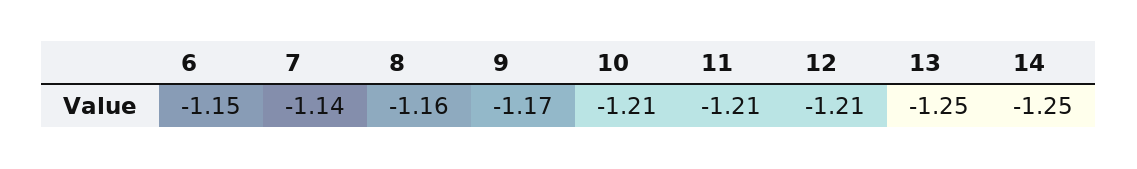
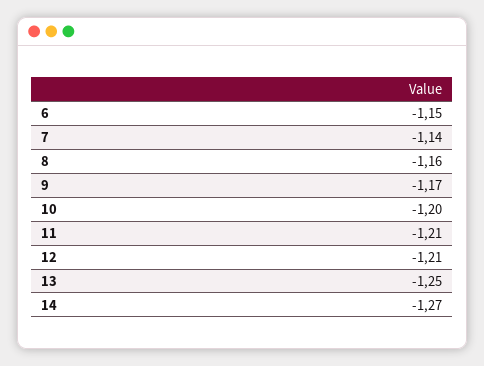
10: -1.21 -> -1.2
14: -1.25 -> -1.27

